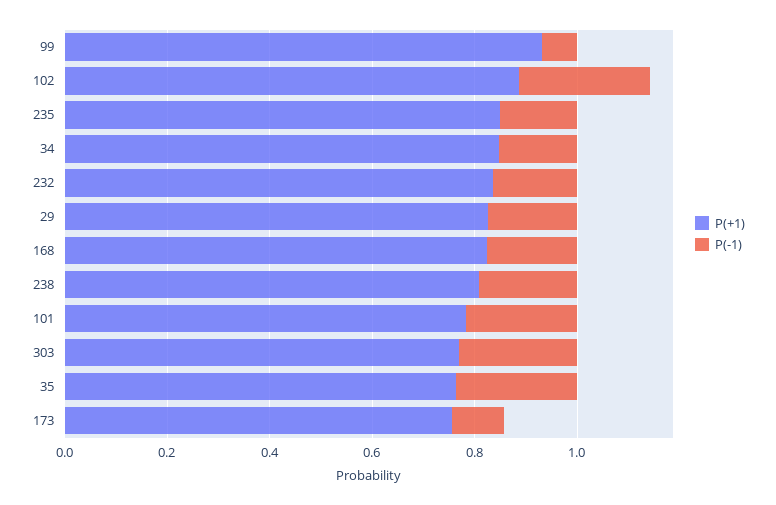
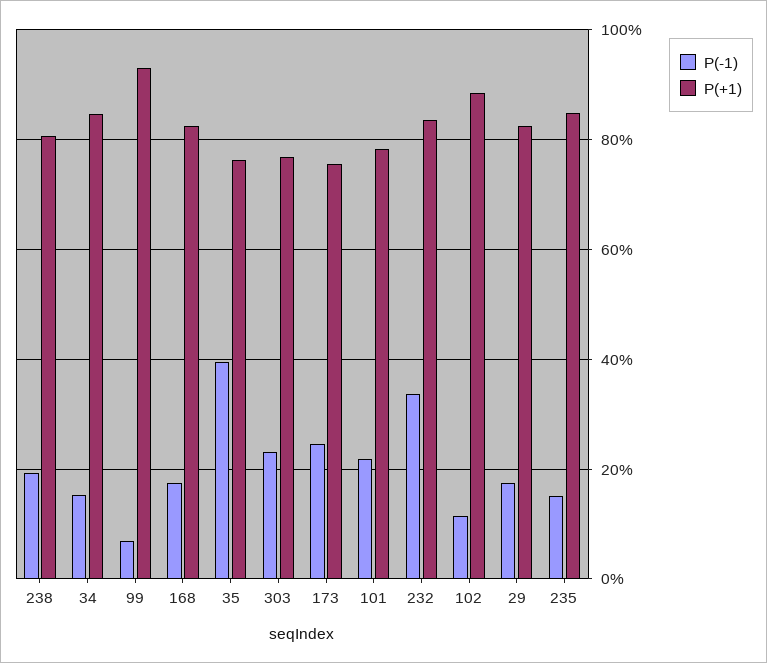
P(-1), 102: 0.25 -> 0.12
P(-1), 232: 0.15 -> 0.34
P(-1), 35: 0.25 -> 0.4
P(-1), 173: 0.1 -> 0.24

